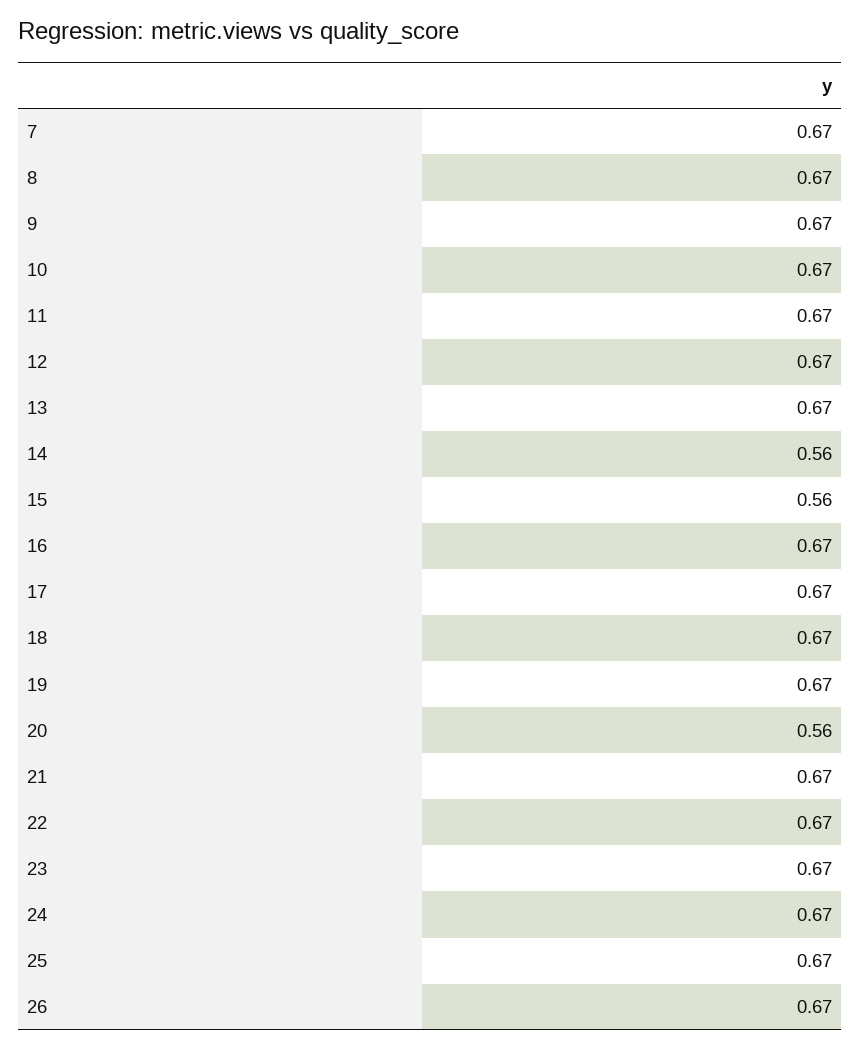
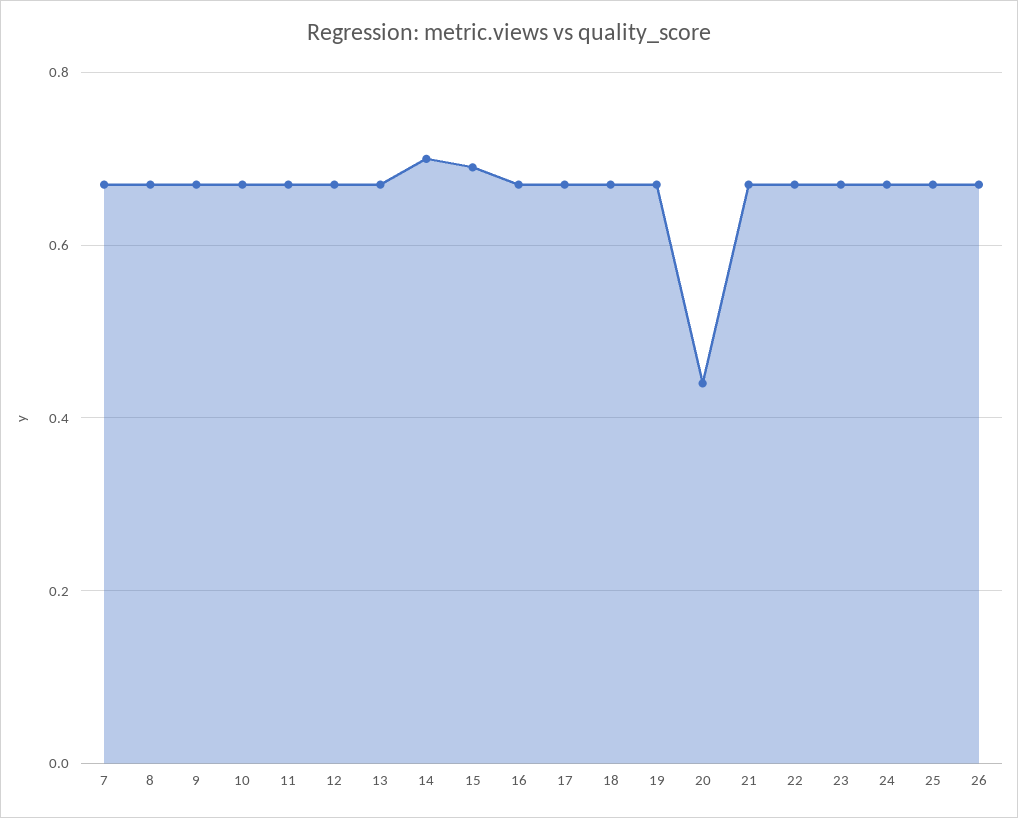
14: 0.56 -> 0.7
15: 0.56 -> 0.7
20: 0.56 -> 0.45

